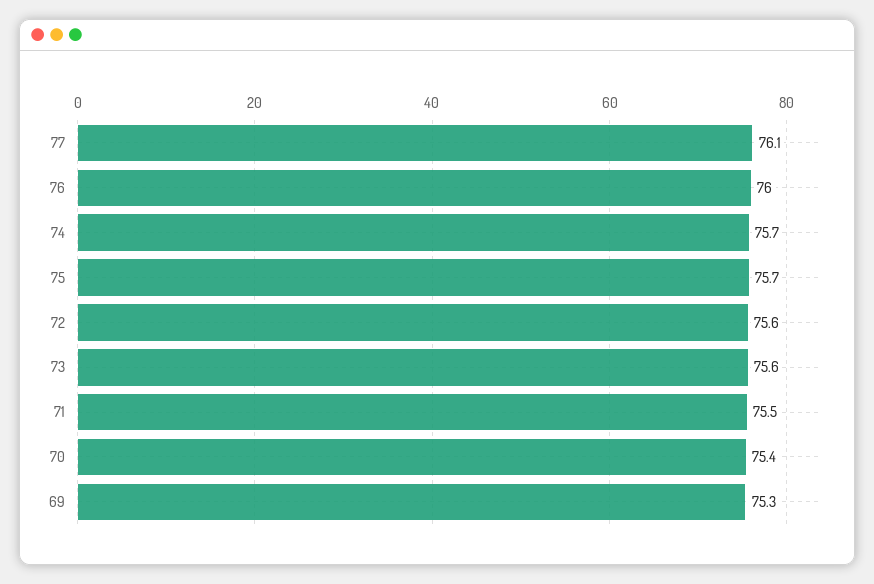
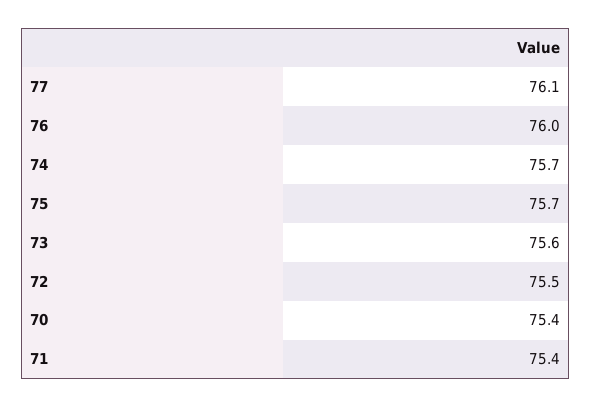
72: 75.6 -> 75.5
71: 75.5 -> 75.4
69: 75.3 -> none

